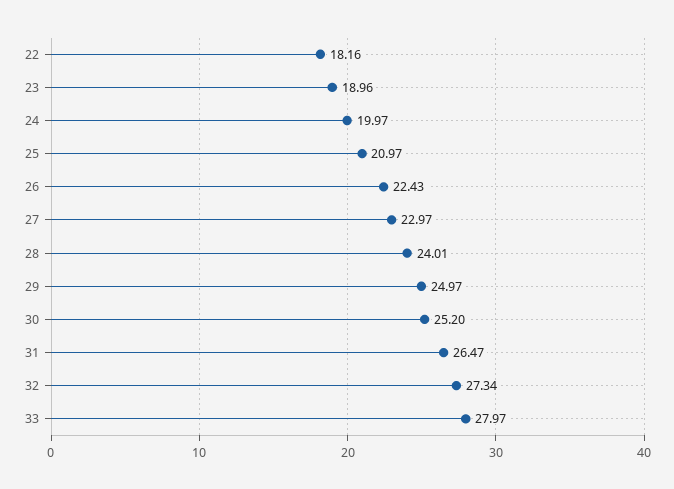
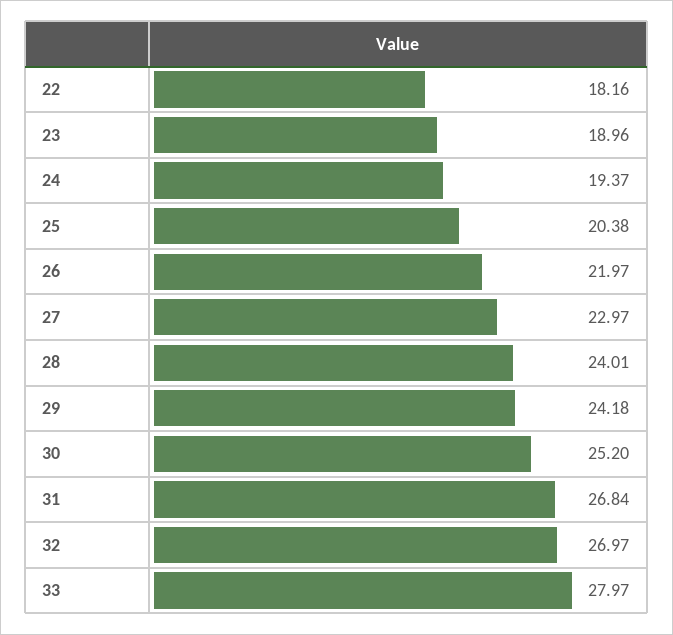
24: 19.97 -> 19.37
25: 20.97 -> 20.38
26: 22.43 -> 21.97
29: 24.97 -> 24.18
31: 26.47 -> 26.84
32: 27.34 -> 26.97

